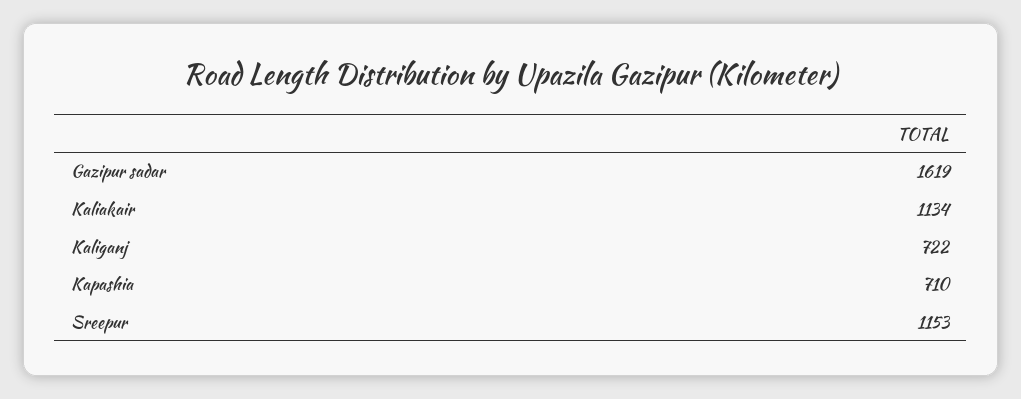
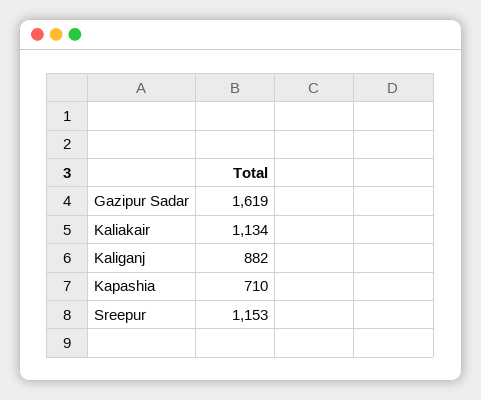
Kaliganj: 722 -> 882

